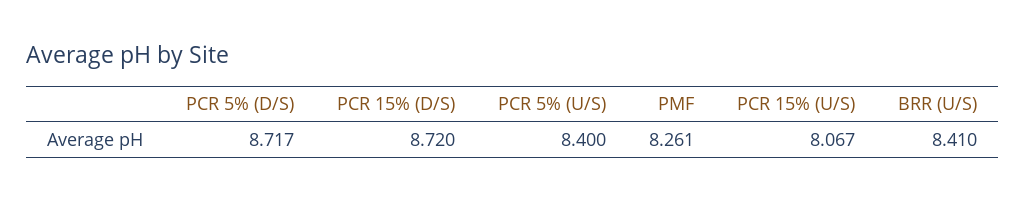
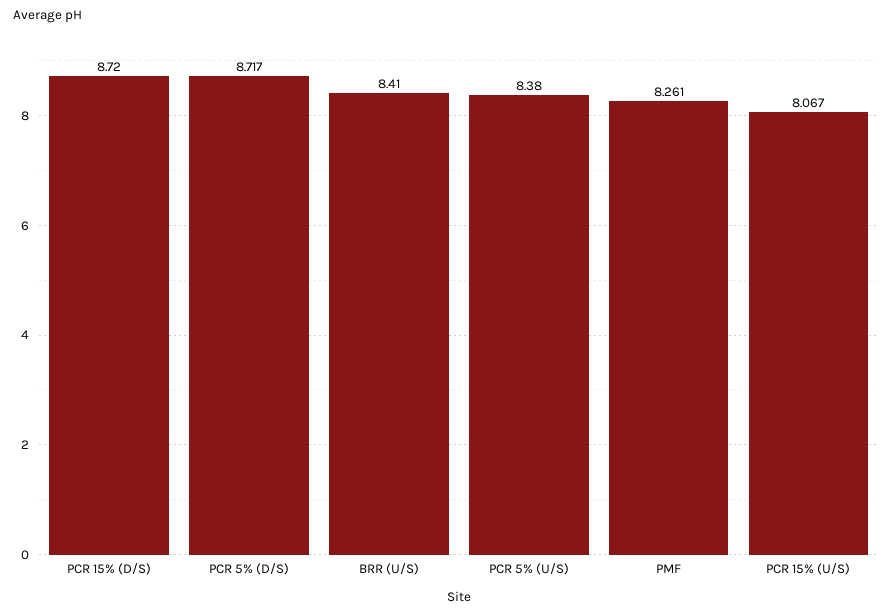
PCR 5% (U/S): 8.4 -> 8.38

